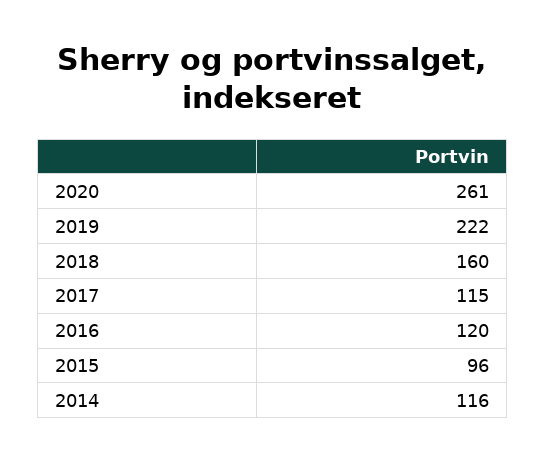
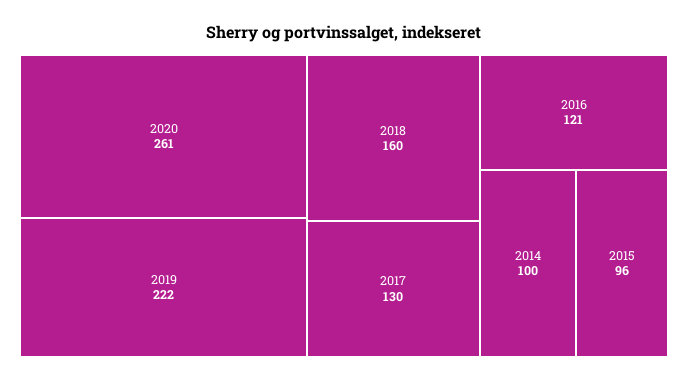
2017: 115 -> 130
2016: 120 -> 121
2014: 116 -> 100

